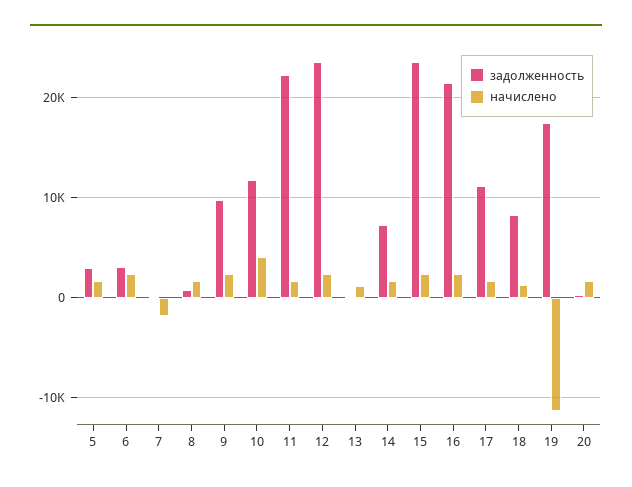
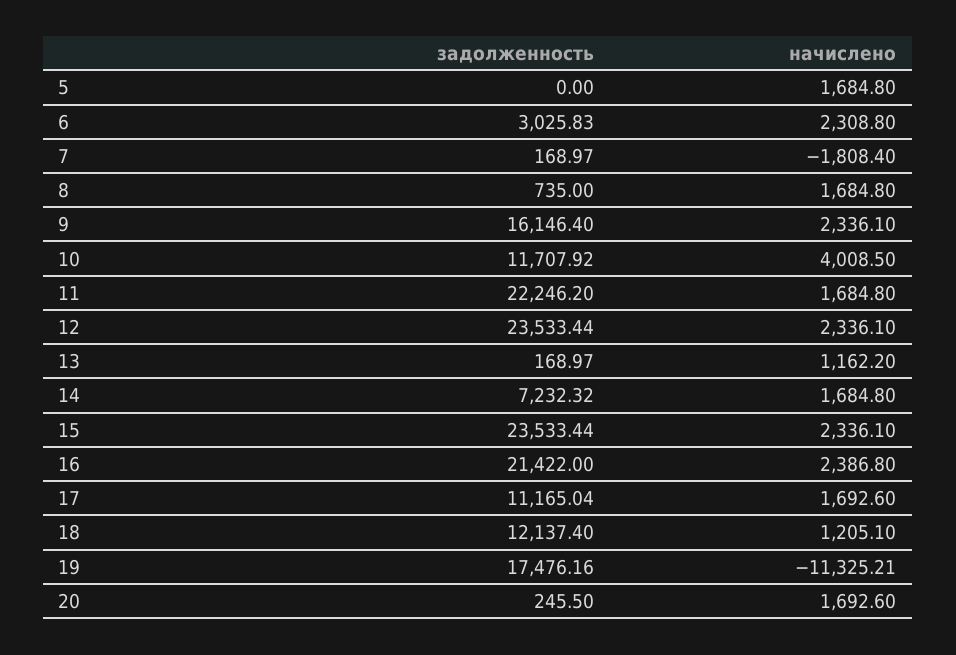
задолженность, 5: 3000 -> 0
задолженность, 9: 10000 -> 16146.4
задолженность, 18: 8000 -> 12137.4

